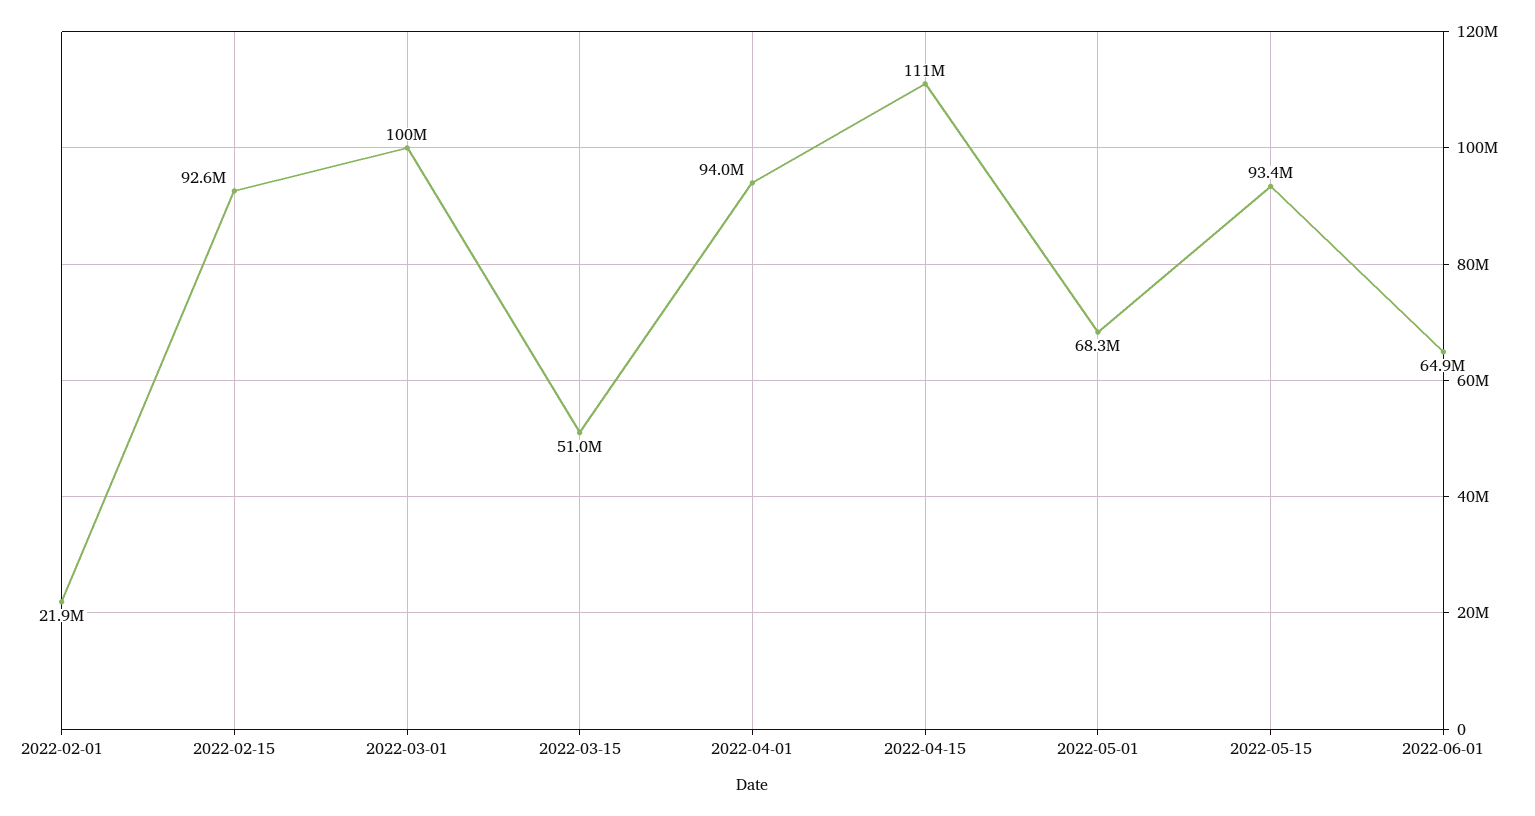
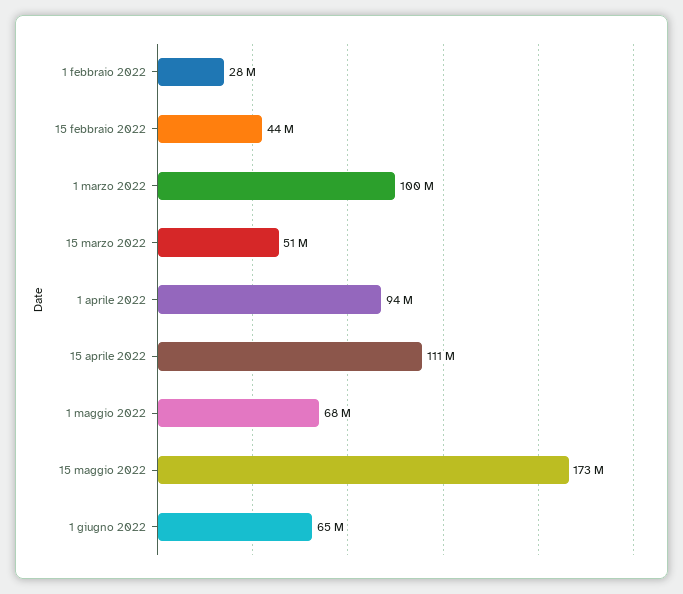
2022-02-01: 21900000 -> 28000000
2022-02-15: 92600000 -> 44000000
2022-05-15: 93400000 -> 173000000

